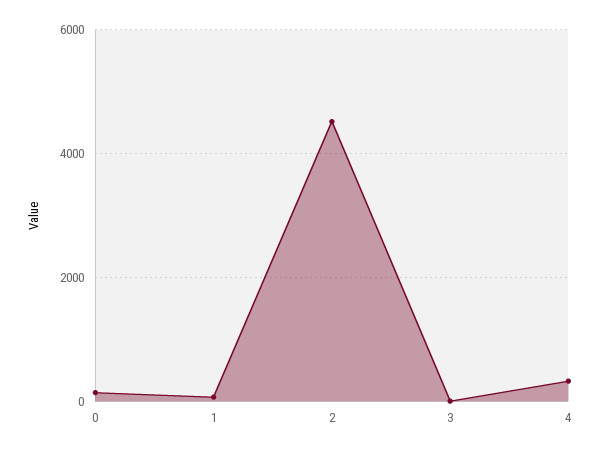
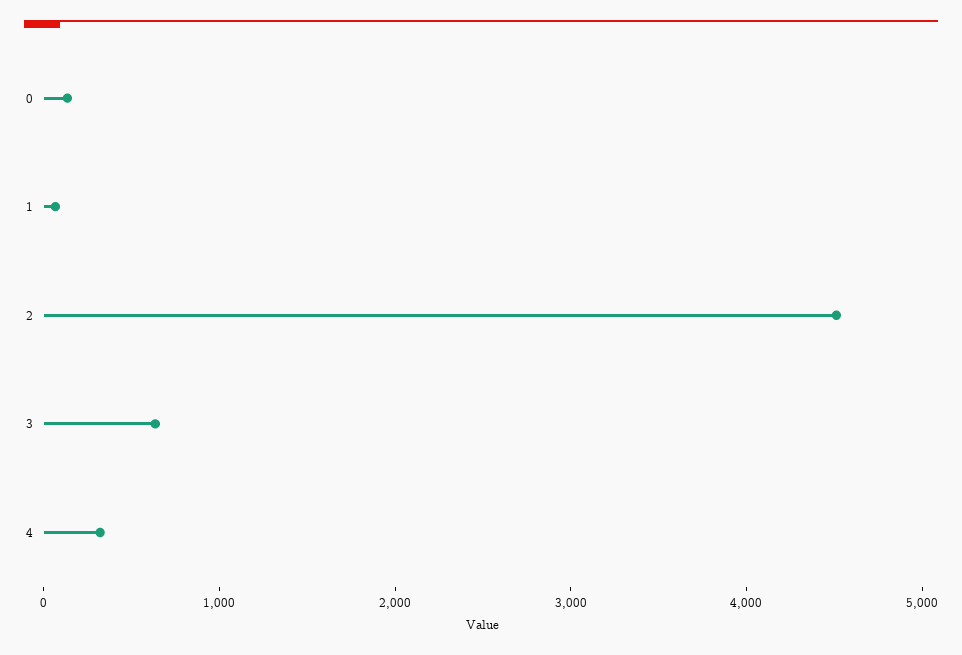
3: 0 -> 600

